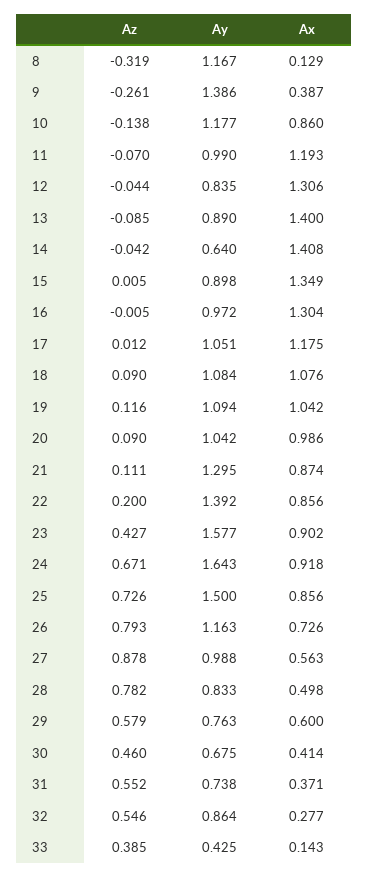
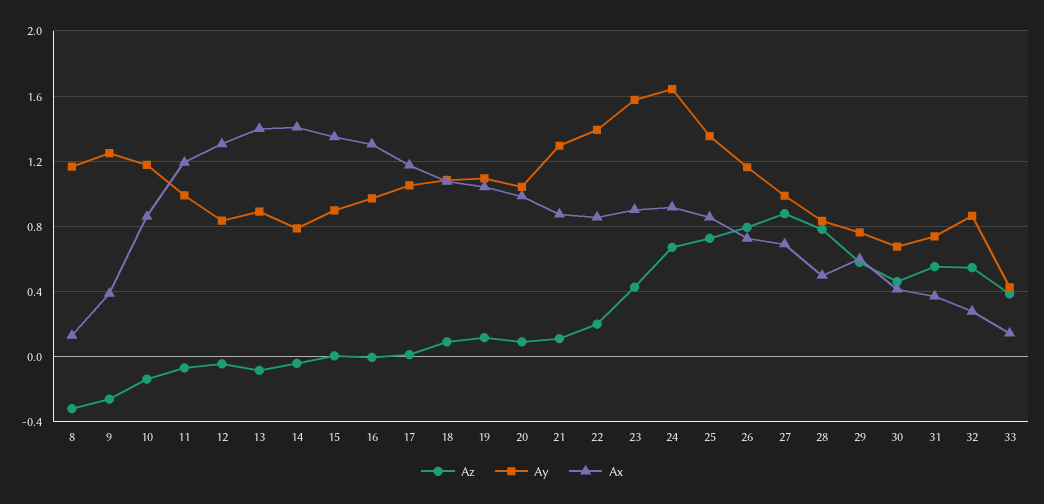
Ay, 9: 1.386 -> 1.25
Ay, 14: 0.64 -> 0.8
Ay, 25: 1.5 -> 1.35
Ax, 27: 0.563 -> 0.7

